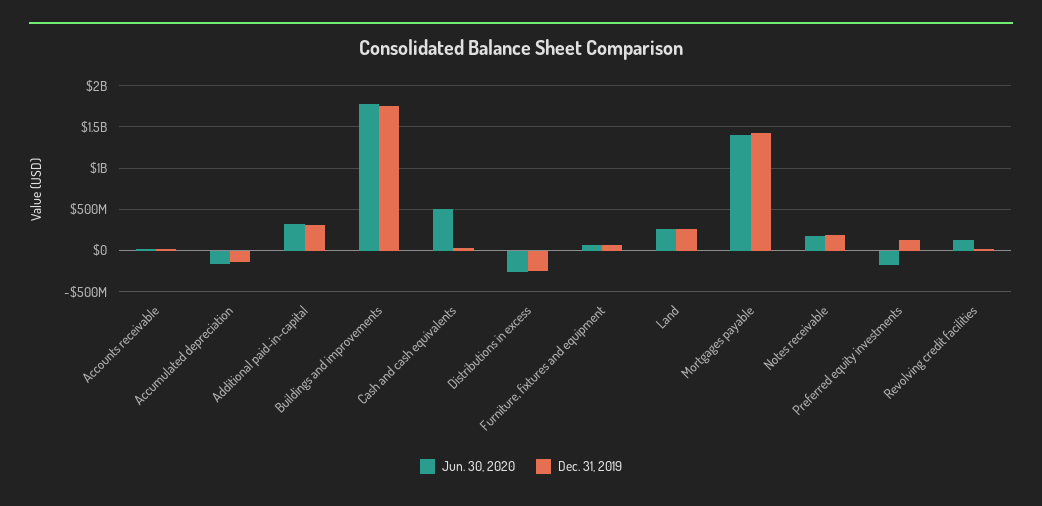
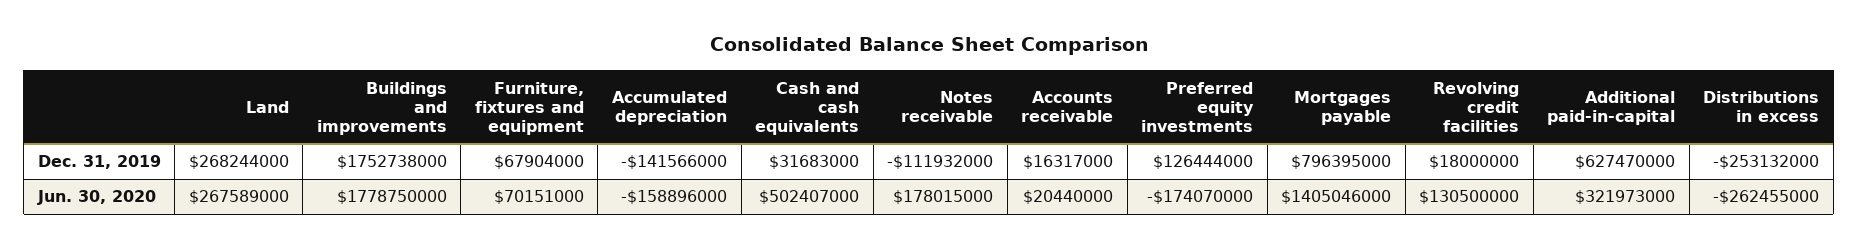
Dec. 31, 2019, Additional paid-in-capital: 300000000 -> 627470000
Dec. 31, 2019, Mortgages payable: 1400000000 -> 796395000
Dec. 31, 2019, Notes receivable: 200000000 -> -111932000

